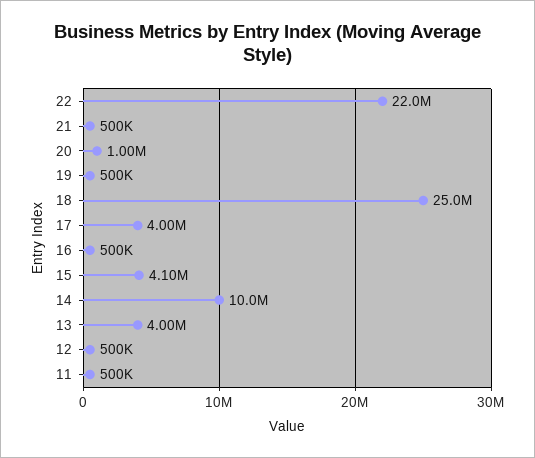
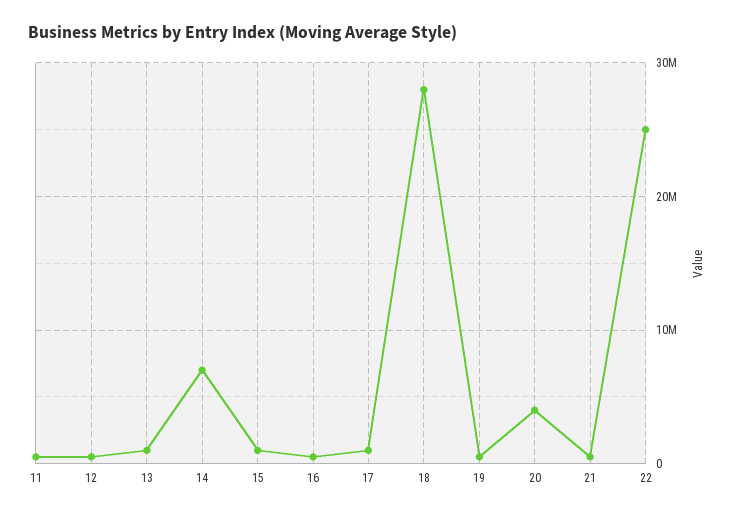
22: 22000000 -> 25000000
20: 1000000 -> 4000000
18: 25000000 -> 28000000
17: 4000000 -> 1000000
15: 4100000 -> 1000000
14: 10000000 -> 7000000
13: 4000000 -> 1000000

